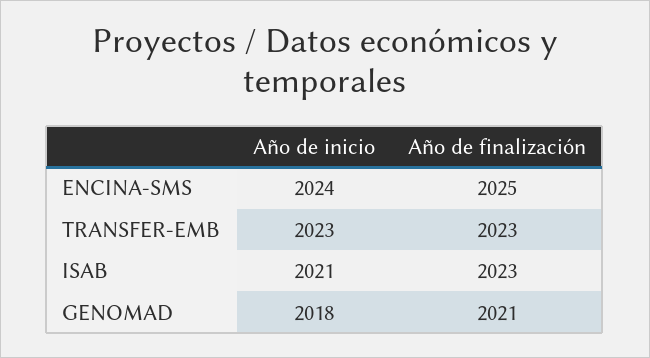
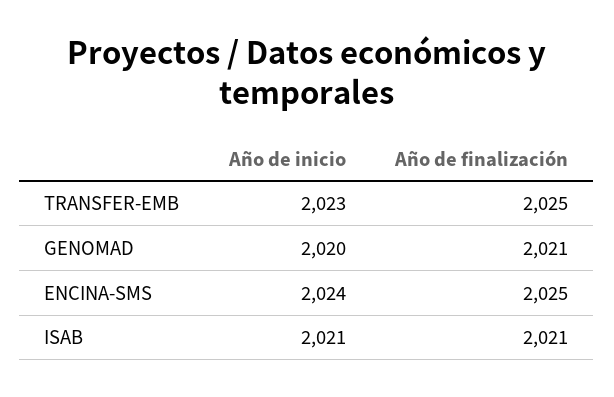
Año de finalización, TRANSFER-EMB: 2023 -> 2025
Año de finalización, ISAB: 2023 -> 2021
Año de inicio, GENOMAD: 2018 -> 2020

